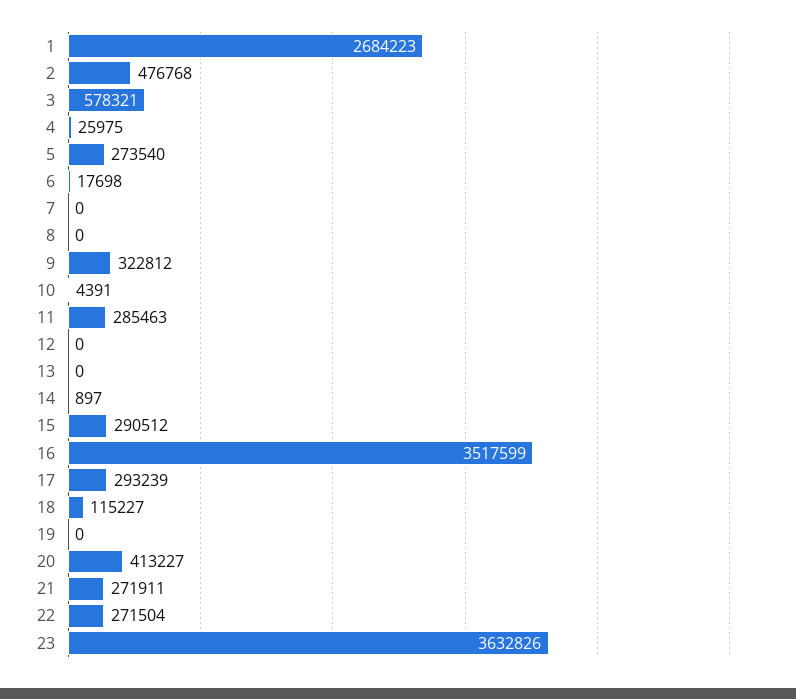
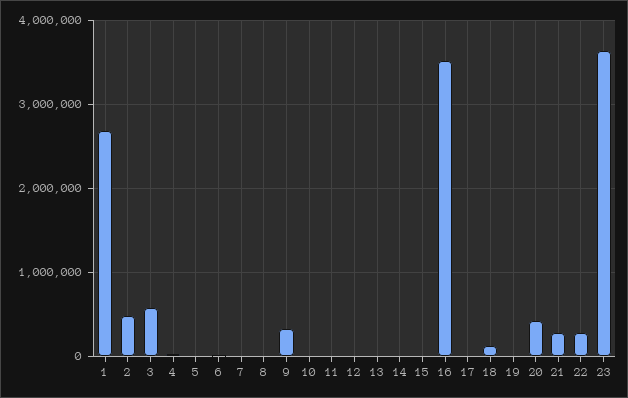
5: 273540 -> 0
11: 285463 -> 0
15: 290512 -> 0
17: 293239 -> 0

